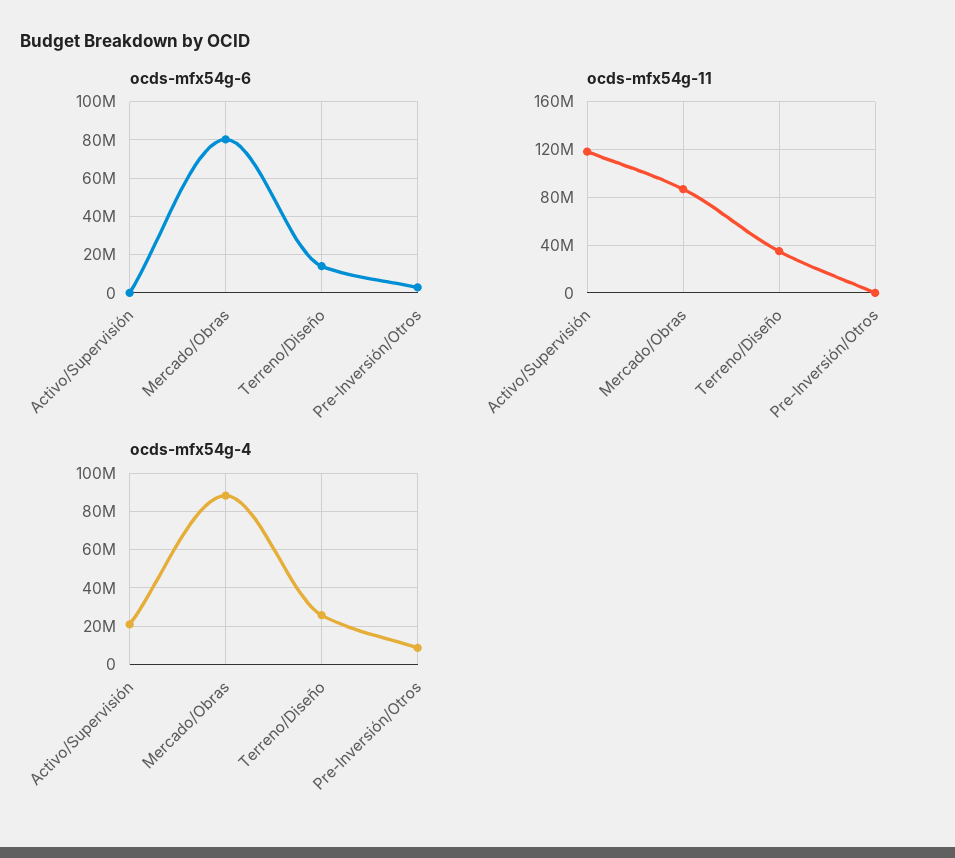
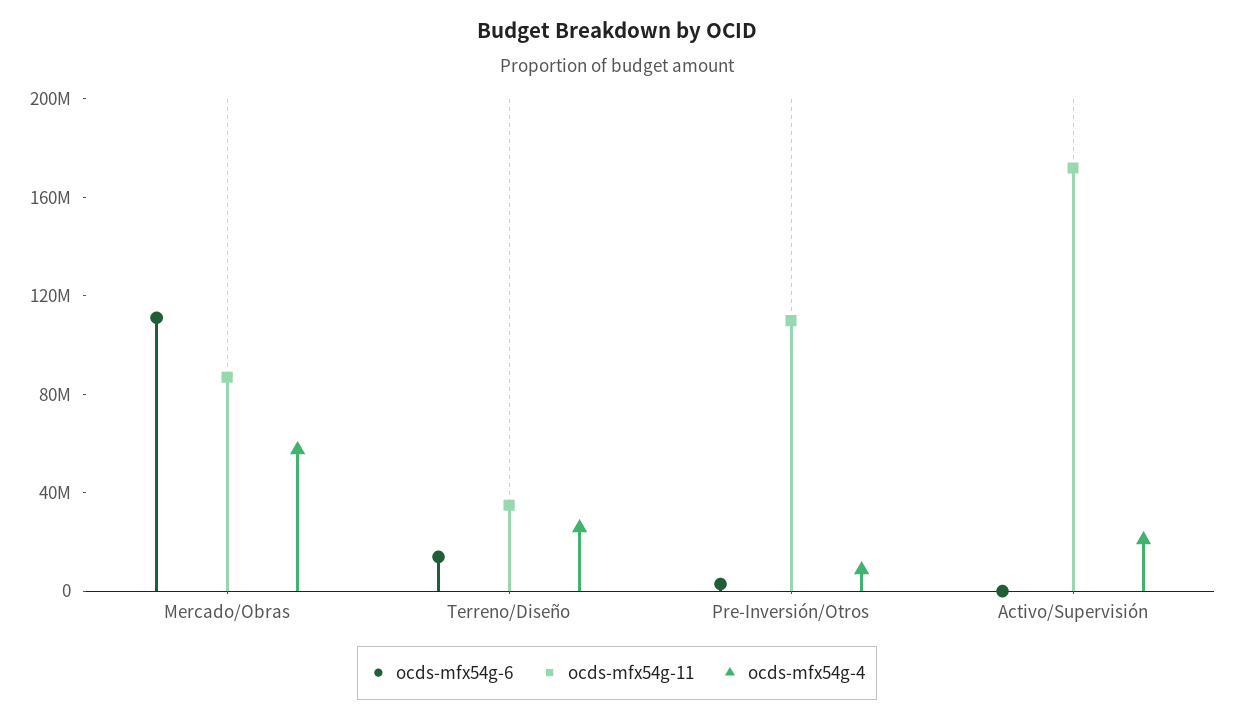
ocds-mfx54g-6, Mercado/Obras: 80000000 -> 110000000
ocds-mfx54g-11, Activo/Supervisión: 120000000 -> 170000000
ocds-mfx54g-11, Pre-Inversión/Otros: 0 -> 110000000
ocds-mfx54g-4, Mercado/Obras: 90000000 -> 60000000

